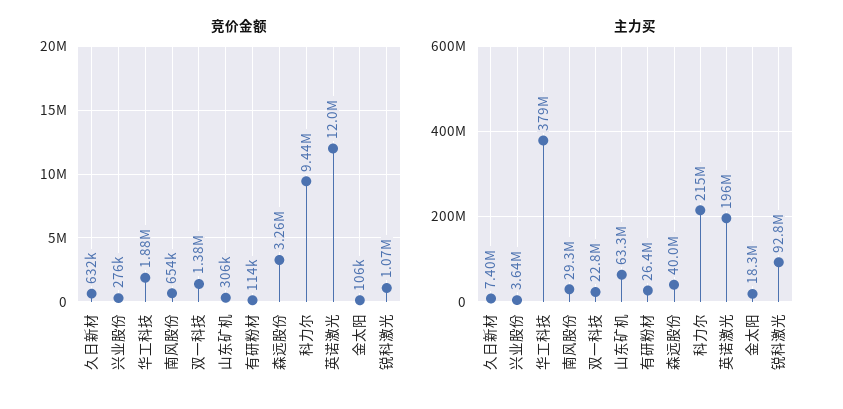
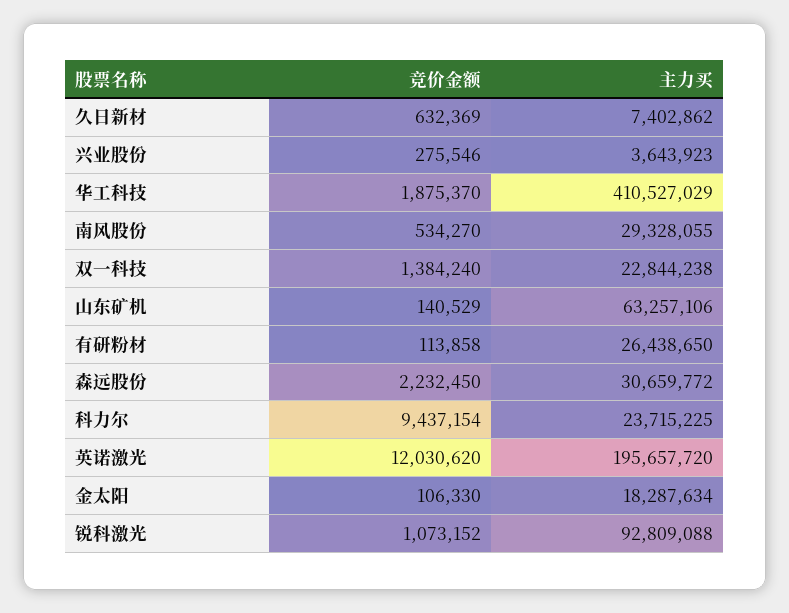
竞价金额, 南风股份: 654000 -> 534270
竞价金额, 山东矿机: 306000 -> 140529
竞价金额, 森远股份: 3260000 -> 2232450
主力买, 华工科技: 379000000 -> 410527029
主力买, 森远股份: 40000000 -> 30659772
主力买, 科力尔: 215000000 -> 23715225

